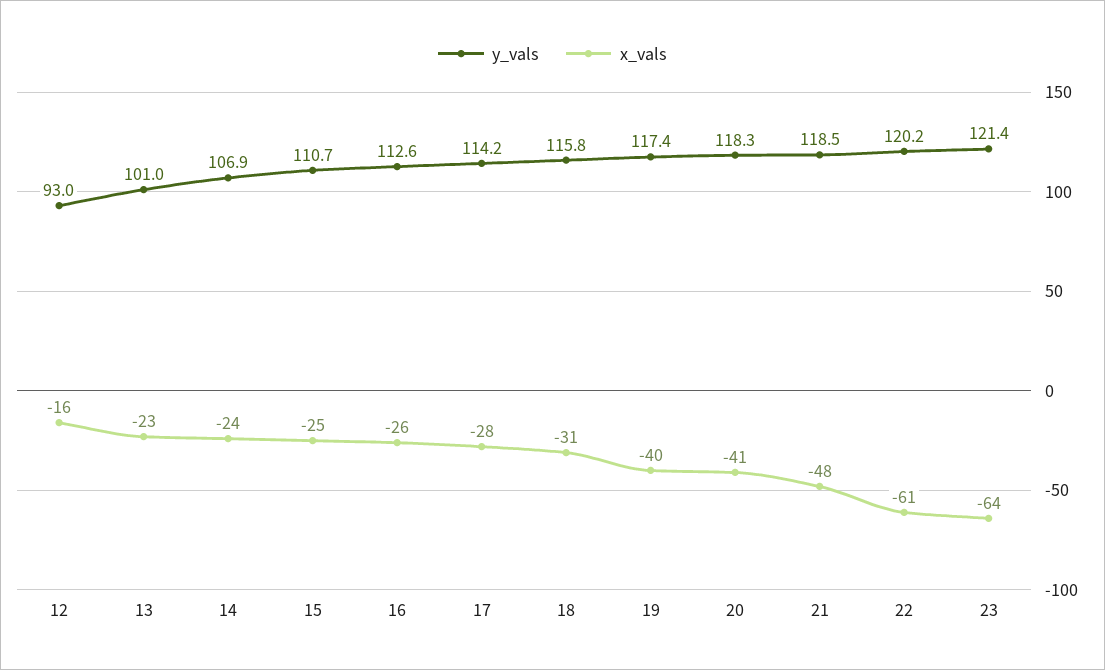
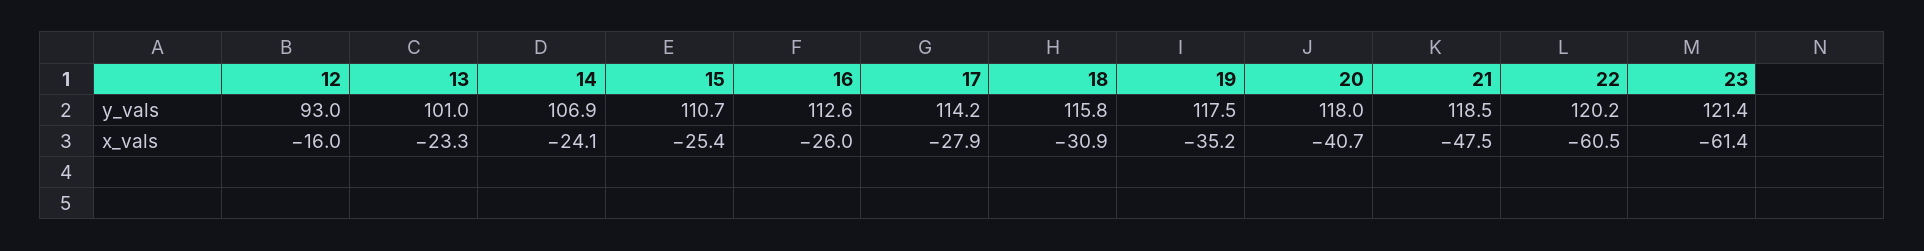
y_vals, 19: 117.4 -> 117.5
x_vals, 19: -40 -> -35.2
y_vals, 20: 118.3 -> 118
x_vals, 23: -64 -> -61.4

